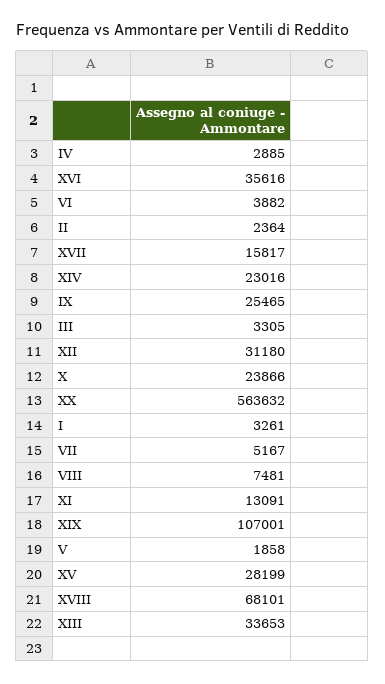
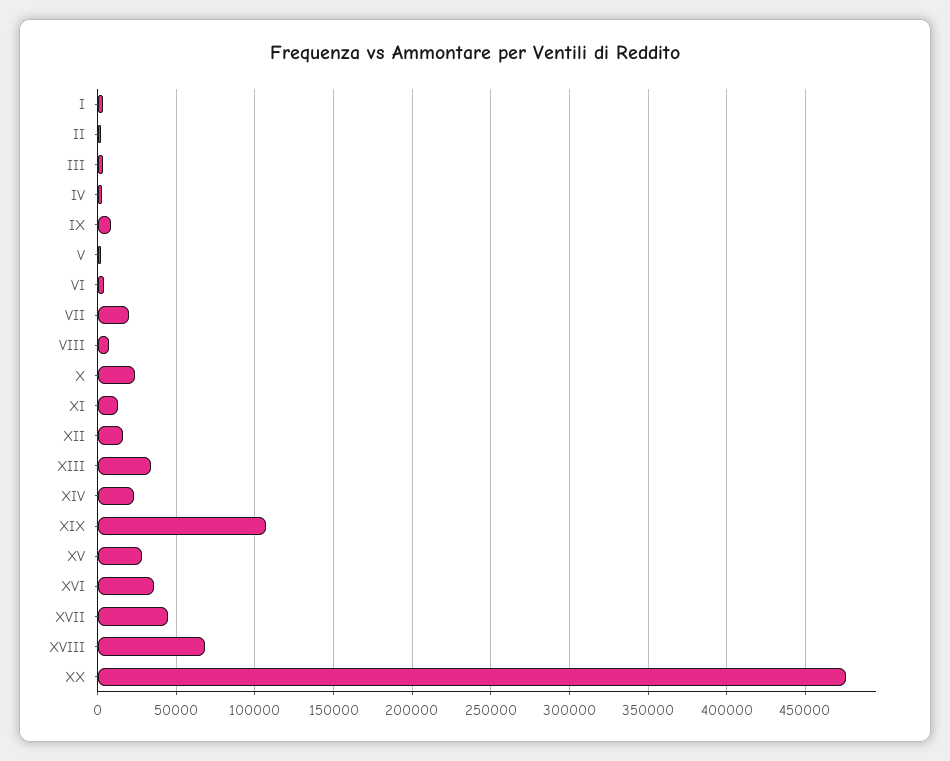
XVII: 15817 -> 45000
IX: 25465 -> 10000
XII: 31180 -> 15000
XX: 563632 -> 475000
VII: 5167 -> 20000

